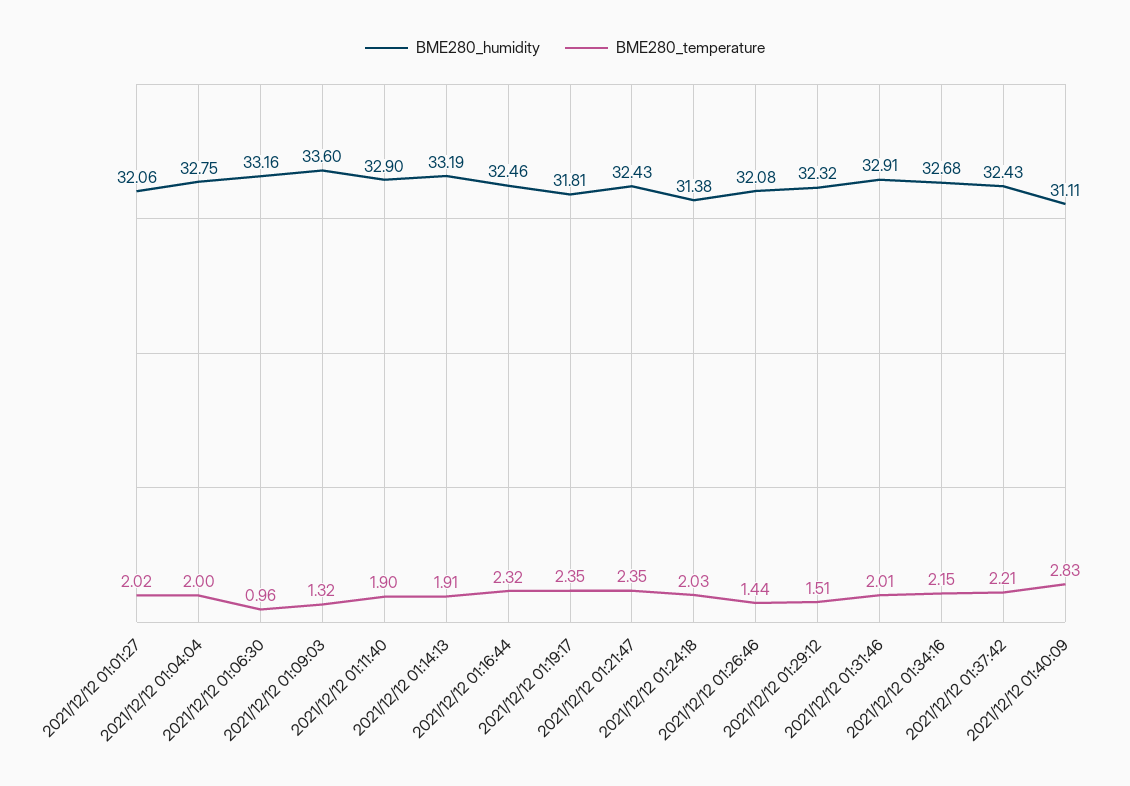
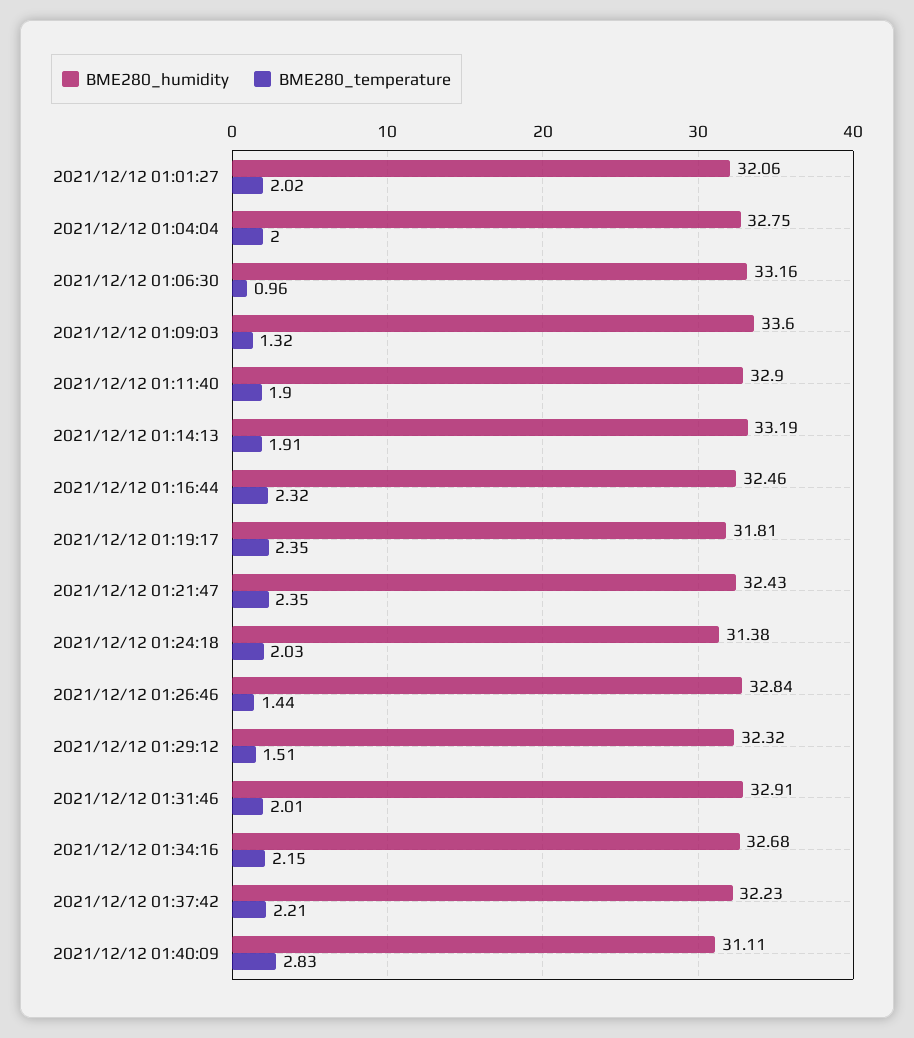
BME280_humidity, 2021/12/12 01:26:46: 32.08 -> 32.84
BME280_humidity, 2021/12/12 01:37:42: 32.43 -> 32.23

